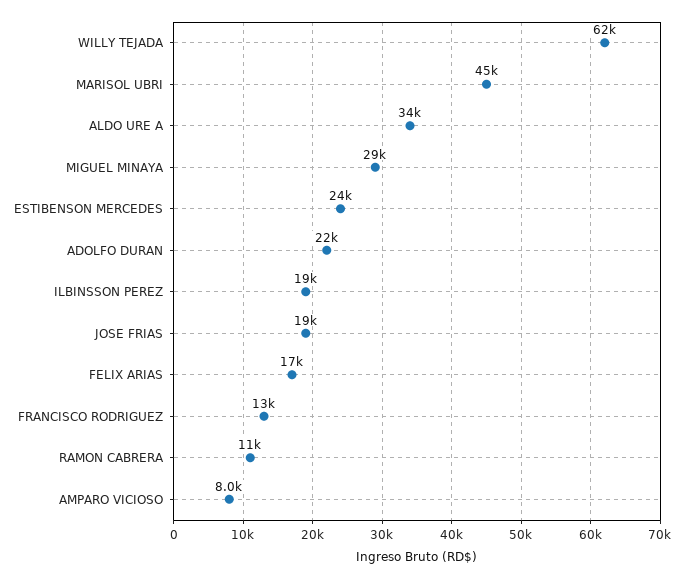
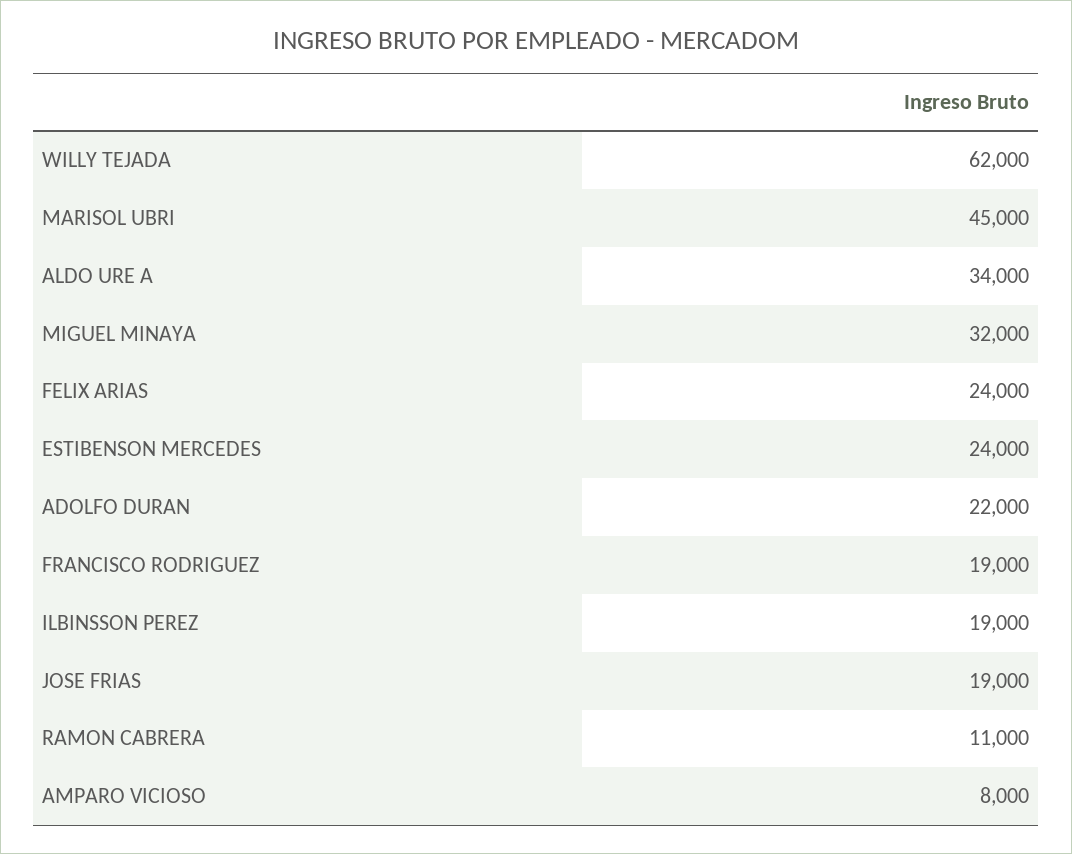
MIGUEL MINAYA: 29000 -> 32000
FELIX ARIAS: 17000 -> 24000
FRANCISCO RODRIGUEZ: 13000 -> 19000

